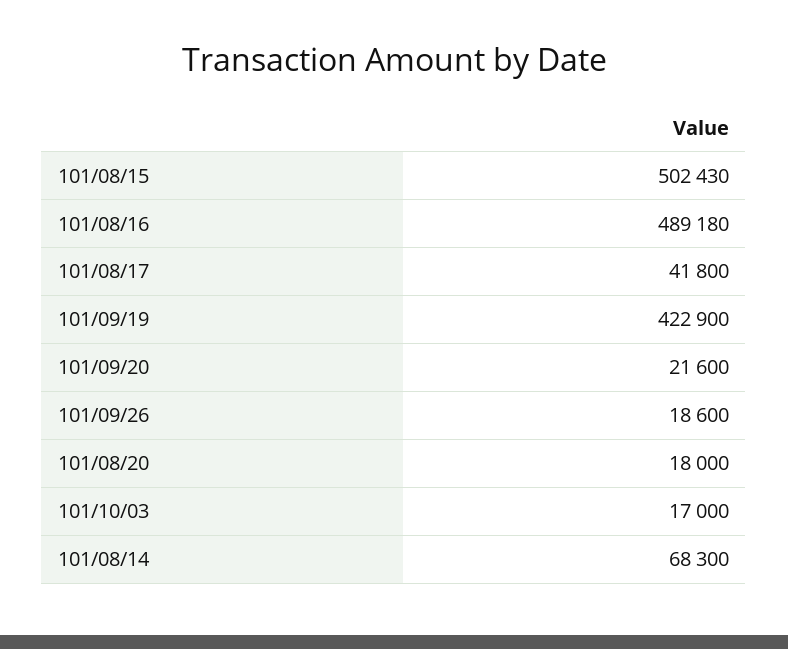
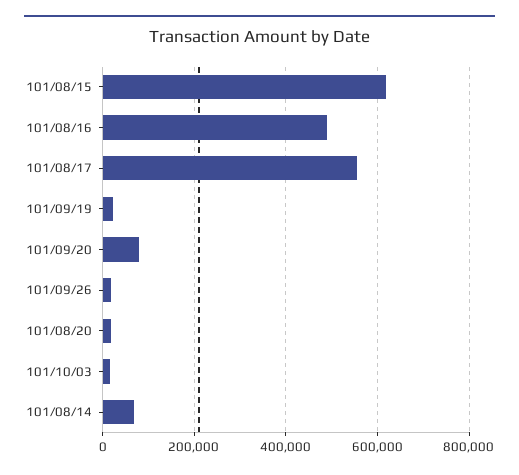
101/08/15: 502430 -> 620000
101/08/17: 41800 -> 560000
101/09/19: 422900 -> 20000
101/09/20: 21600 -> 80000

